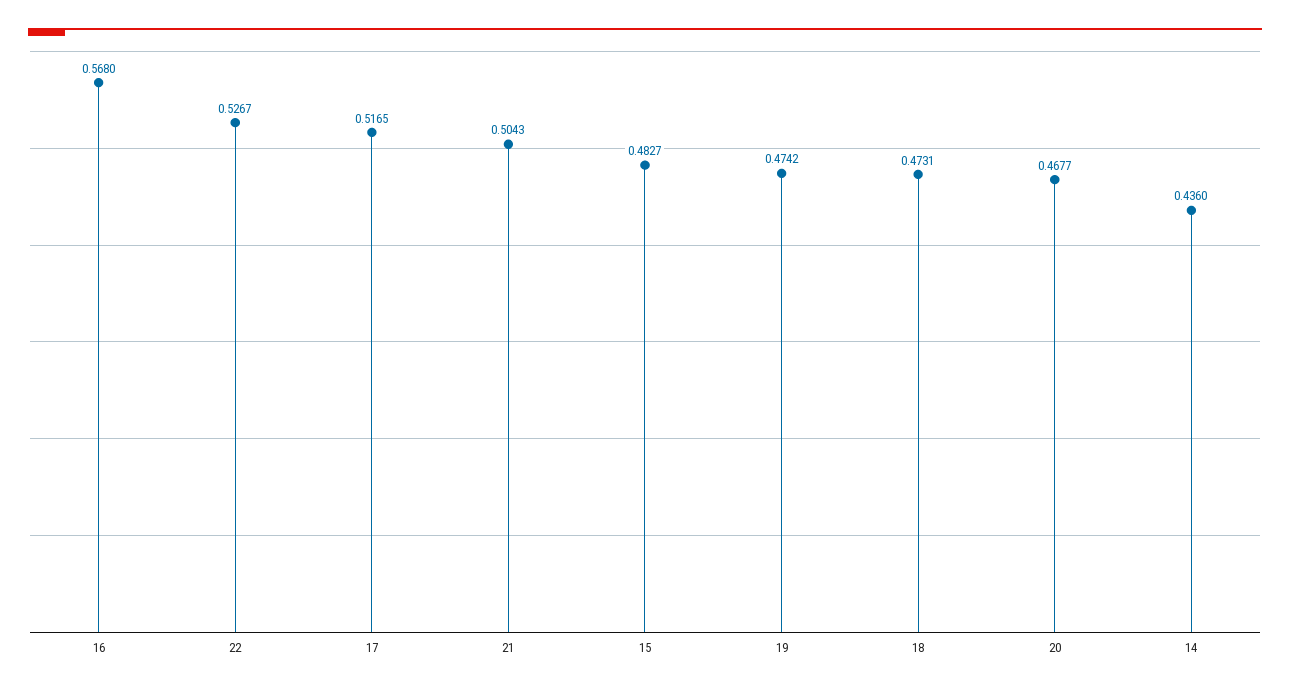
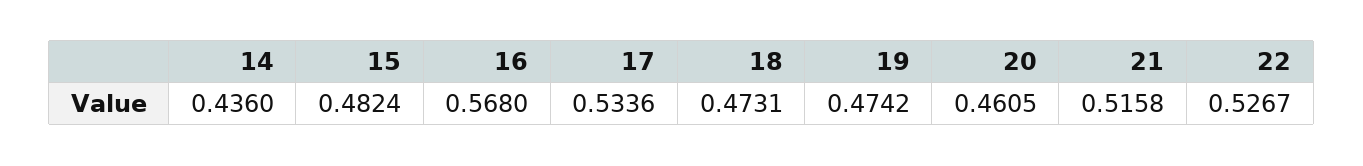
17: 0.5165 -> 0.5336
21: 0.5043 -> 0.5158
15: 0.4827 -> 0.4824
20: 0.4677 -> 0.4605

